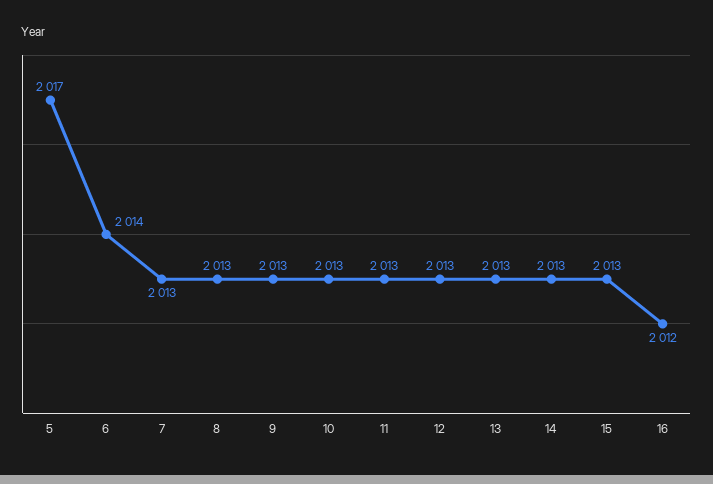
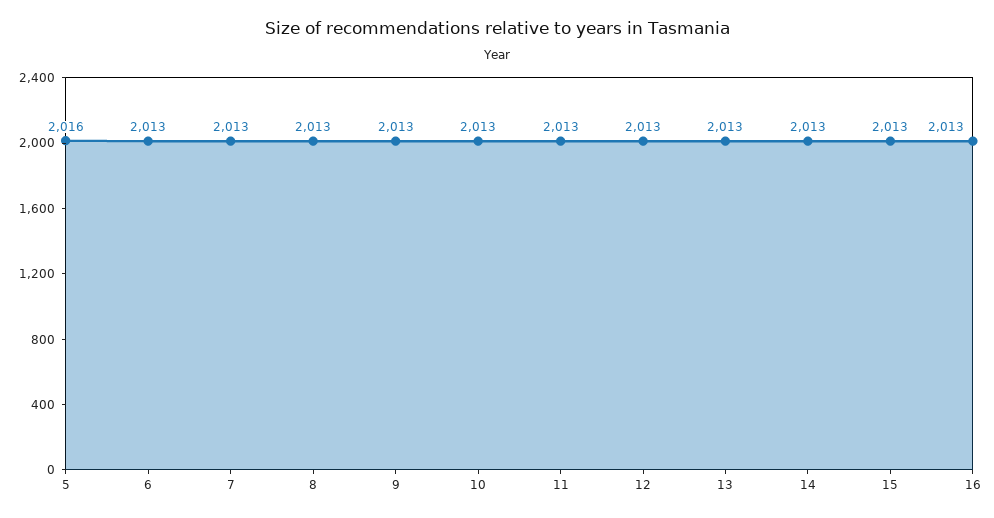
5: 2017 -> 2016
6: 2014 -> 2013
16: 2012 -> 2013

